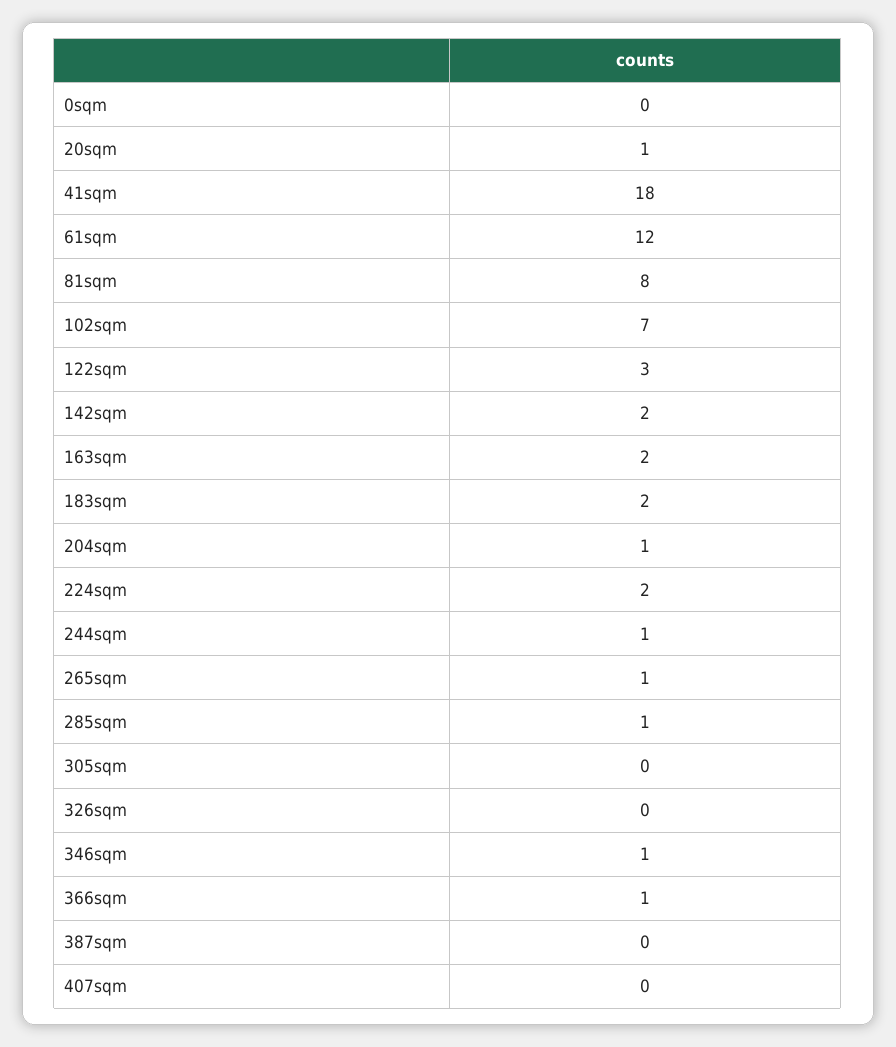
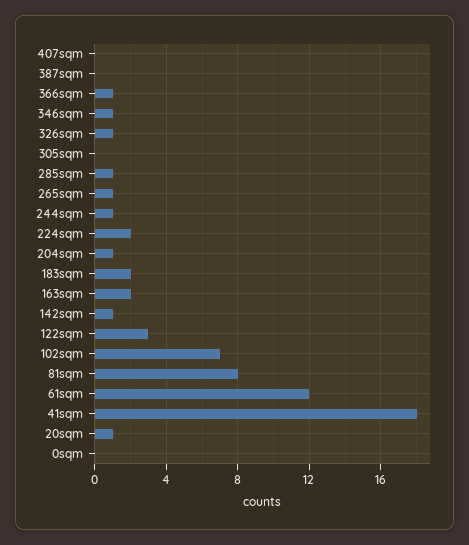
142sqm: 2 -> 1
326sqm: 0 -> 1

